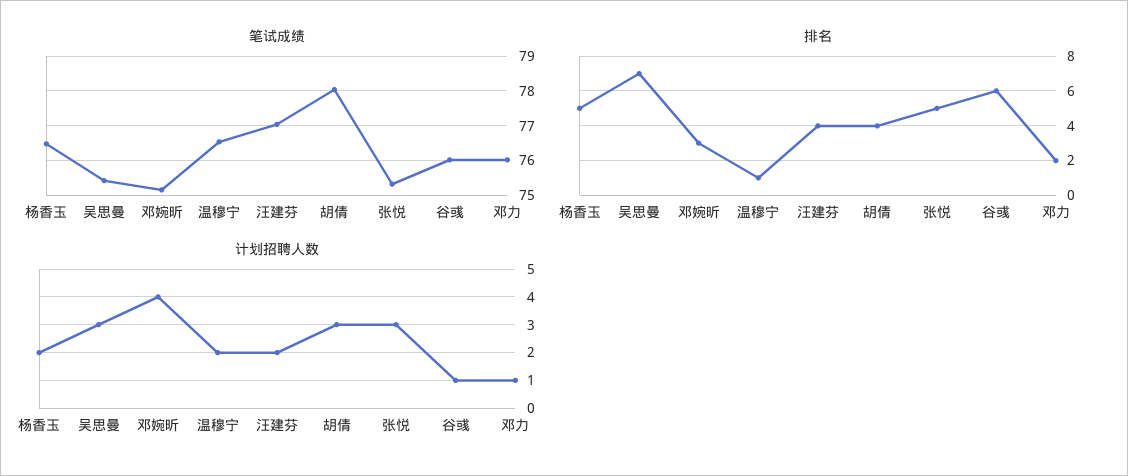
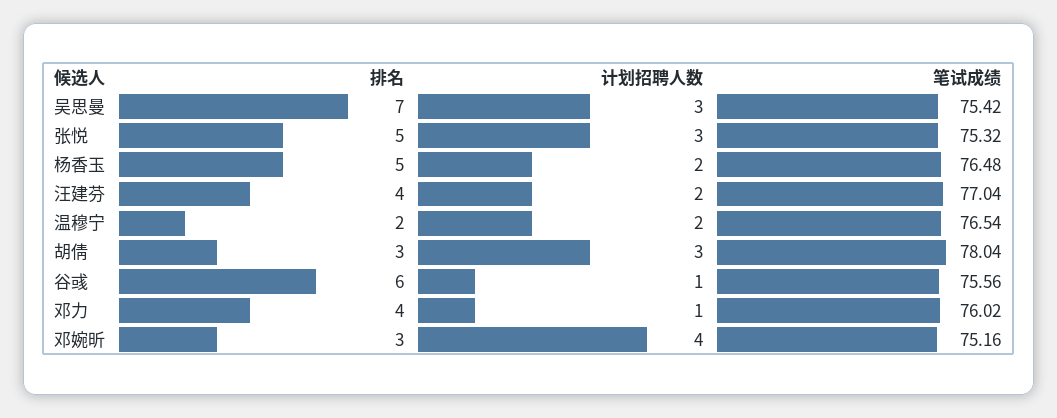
笔试成绩, 谷彧: 76 -> 75.56
排名, 温穆宁: 1 -> 2
排名, 胡倩: 4 -> 3
排名, 邓力: 2 -> 4

